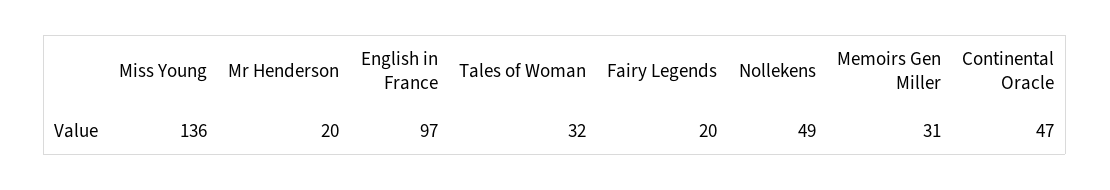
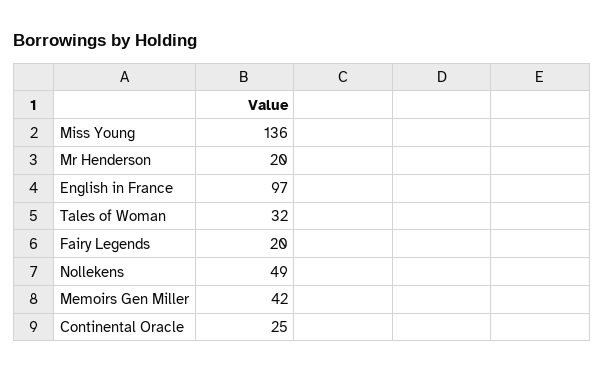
Memoirs Gen Miller: 31 -> 42
Continental Oracle: 47 -> 25

